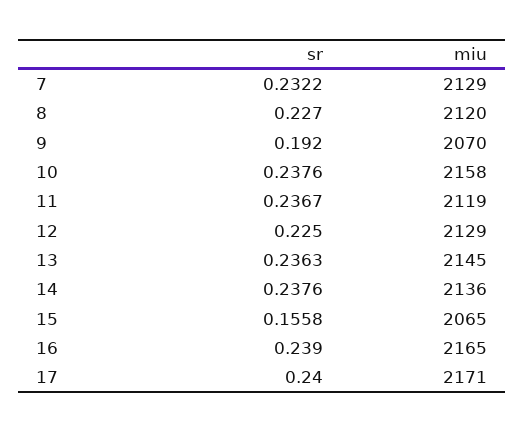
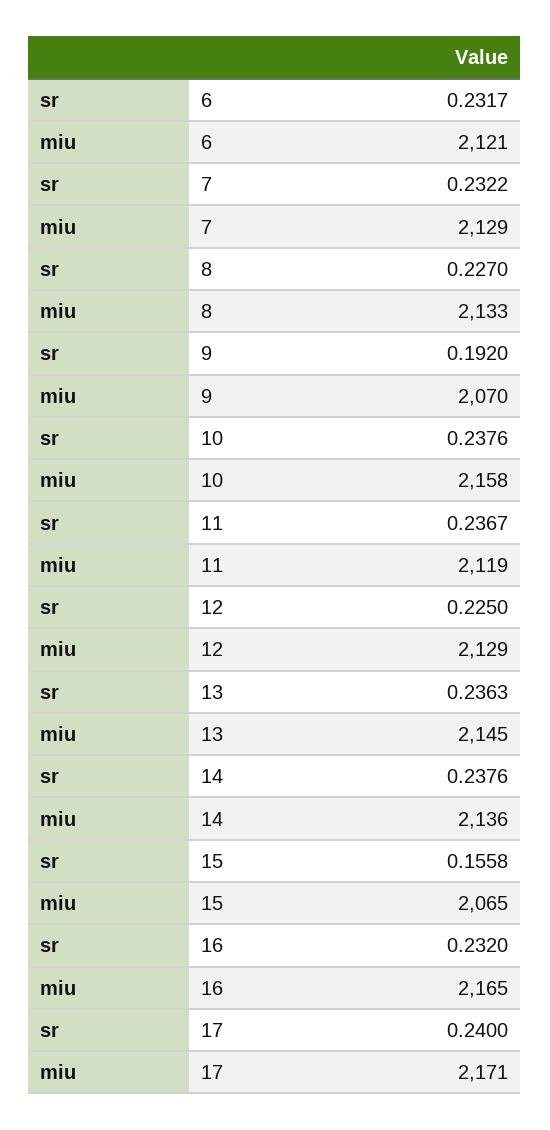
miu, 8: 2120 -> 2133
sr, 16: 0.239 -> 0.232
sr, 6: none -> 0.2317
miu, 6: none -> 2121

